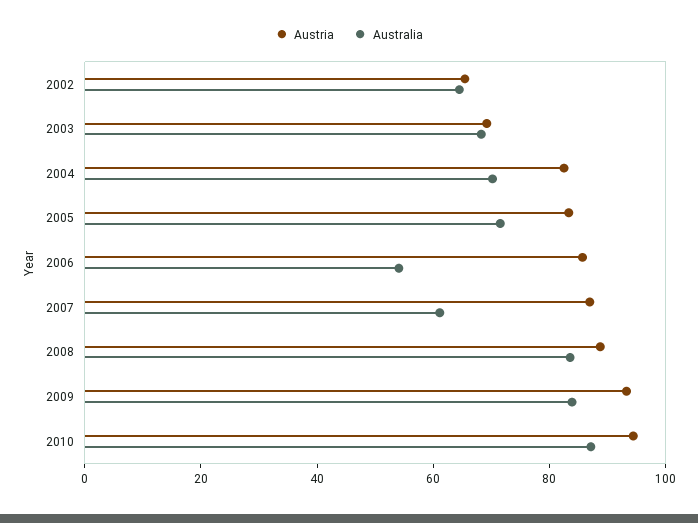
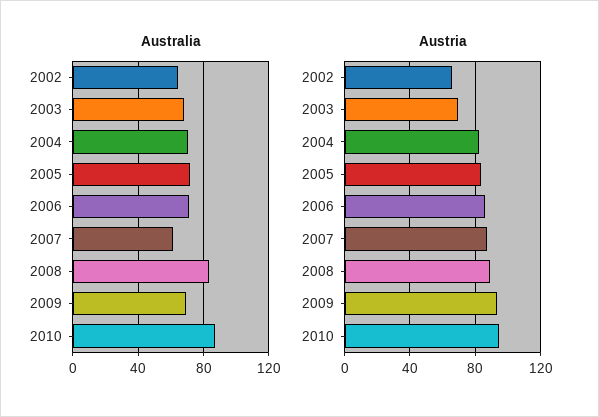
Australia, 2006: 55 -> 70
Australia, 2009: 85 -> 70

